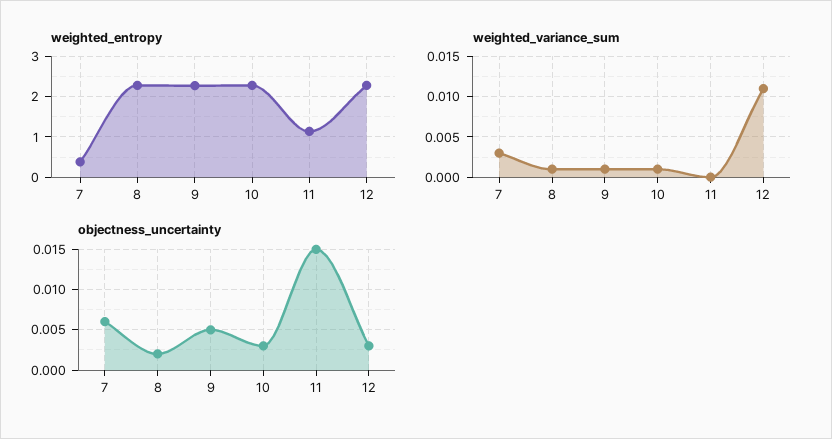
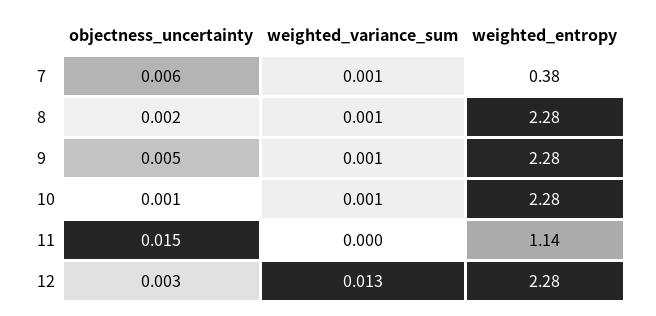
weighted_variance_sum, 7: 0.003 -> 0.001
weighted_variance_sum, 12: 0.011 -> 0.013
objectness_uncertainty, 10: 0.003 -> 0.001

